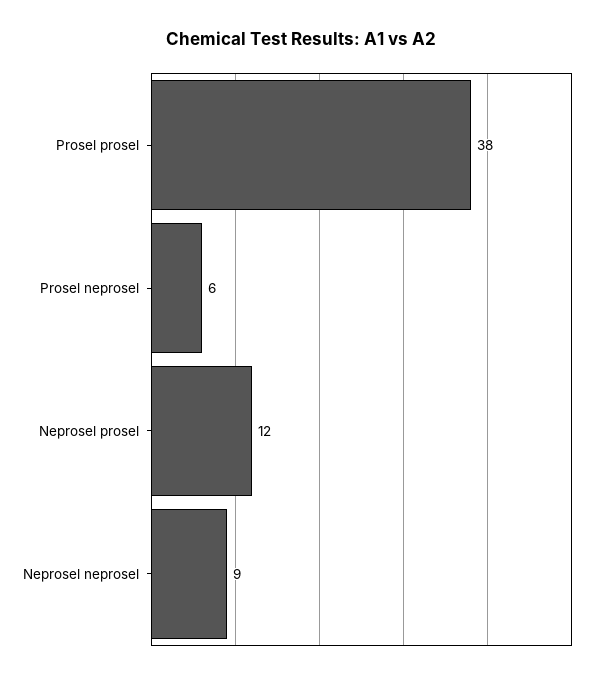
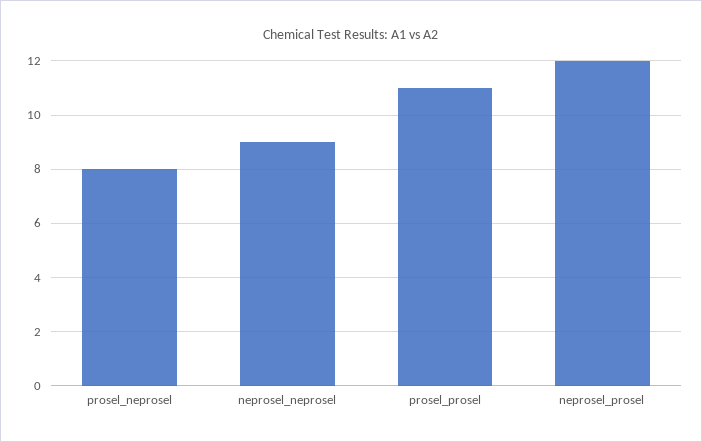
Prosel prosel: 38 -> 11
Prosel neprosel: 6 -> 8

